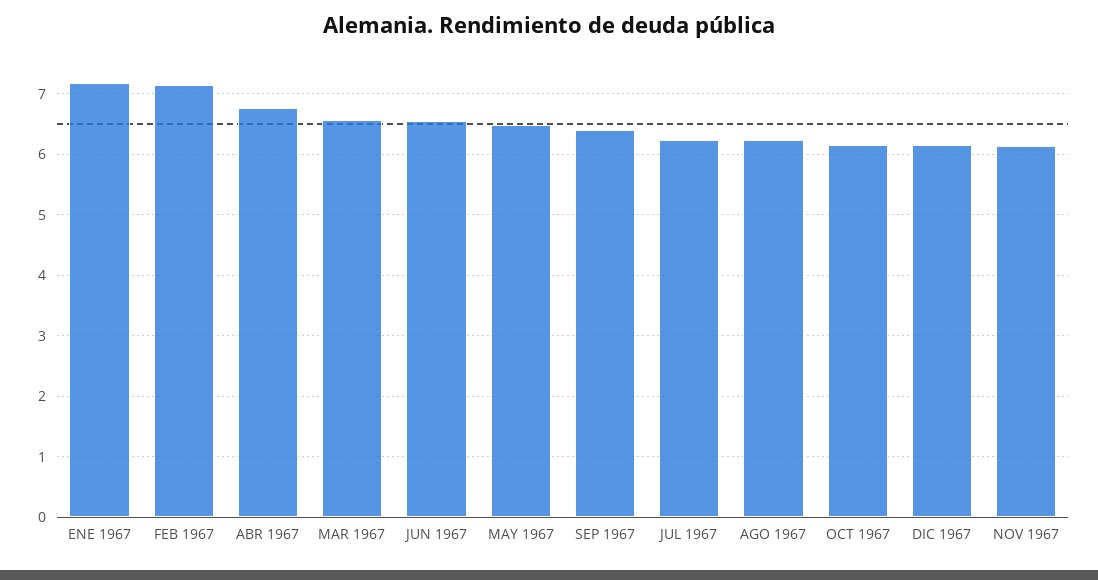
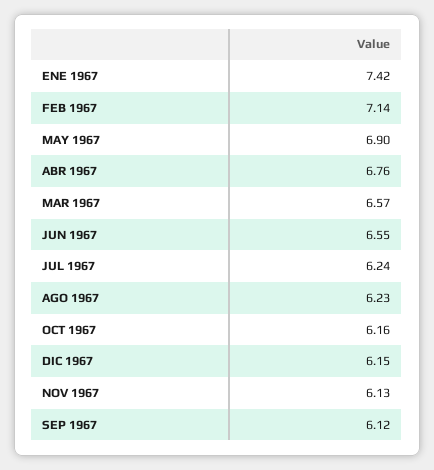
ENE 1967: 7.2 -> 7.42
MAY 1967: 6.5 -> 6.9
SEP 1967: 6.4 -> 6.12

